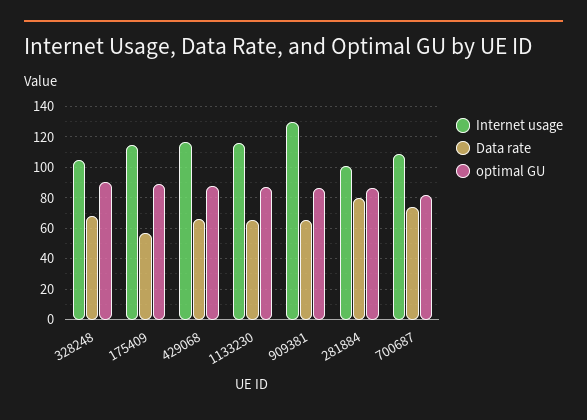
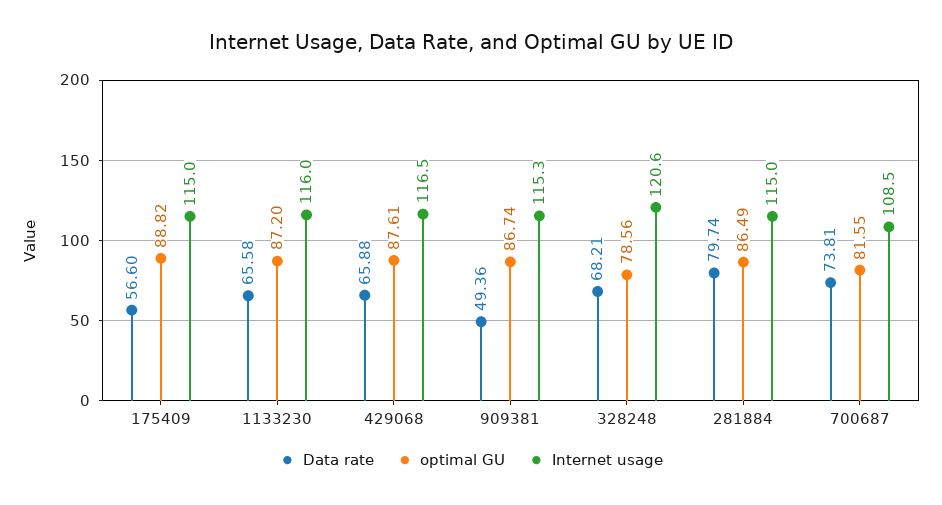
Internet usage, 328248: 105 -> 120.6
optimal GU, 328248: 90 -> 78.56
Internet usage, 909381: 130 -> 115.3
Data rate, 909381: 65 -> 49.36
Internet usage, 281884: 100 -> 115

